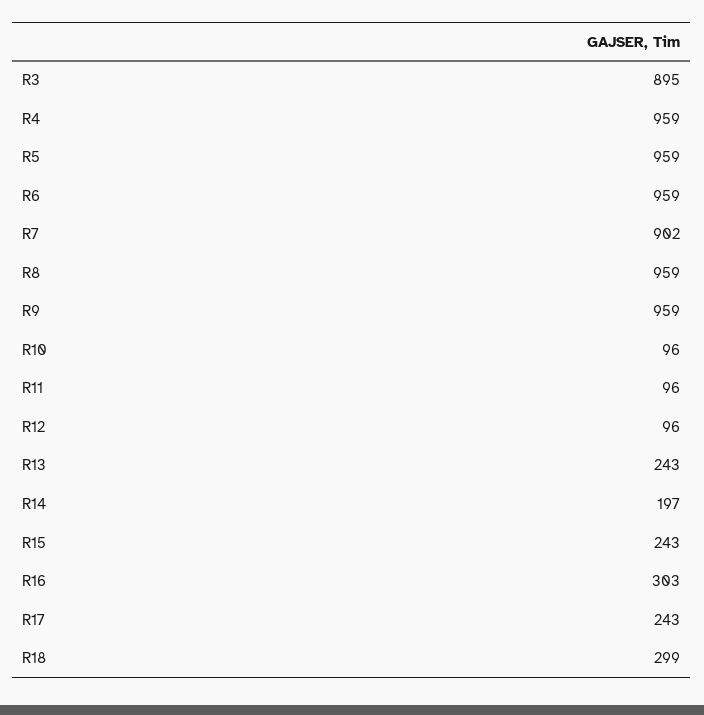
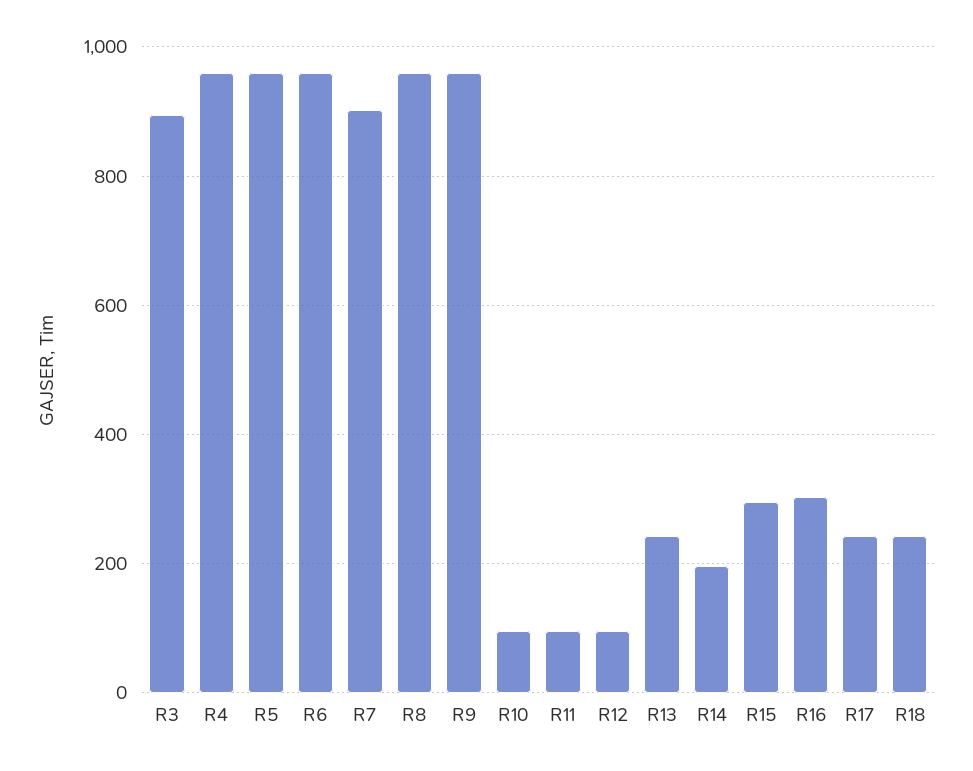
R15: 243 -> 300
R18: 299 -> 240

